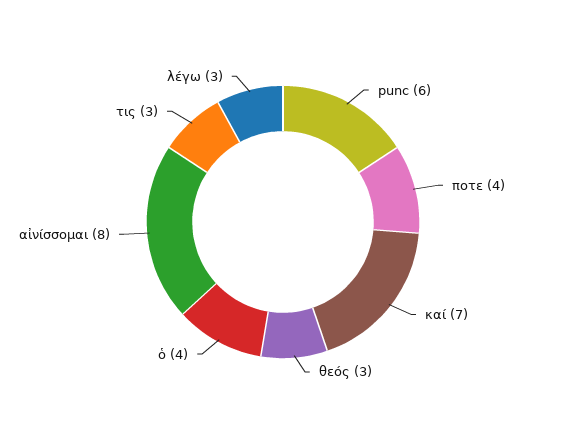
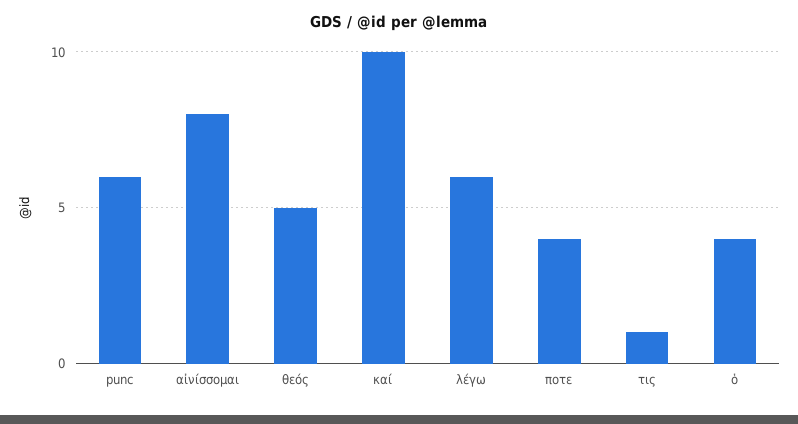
καί: 7 -> 10
θεός: 3 -> 5
τις: 3 -> 1
λέγω: 3 -> 6

